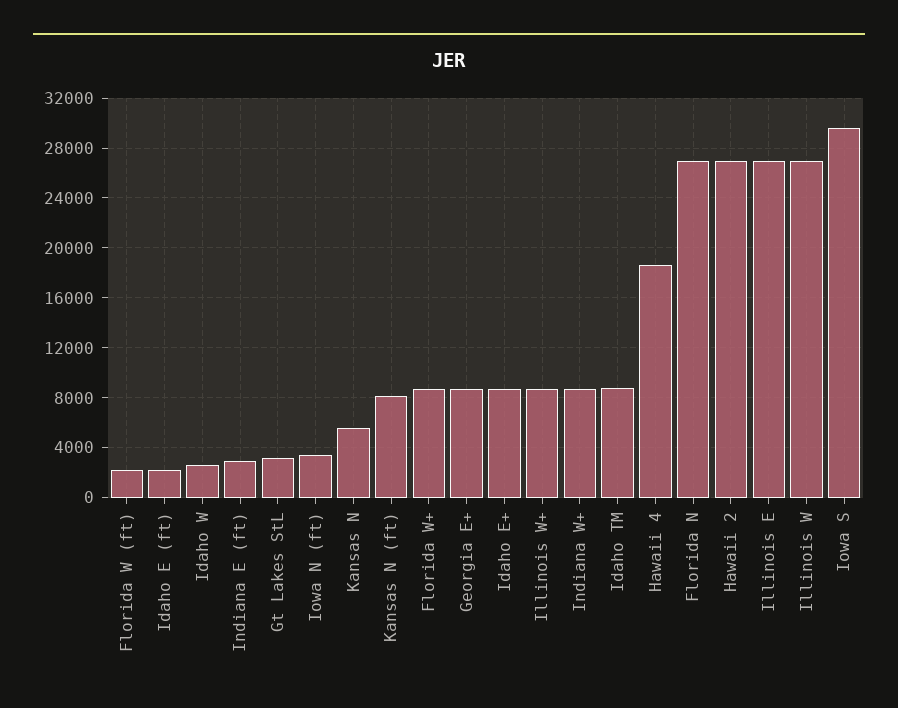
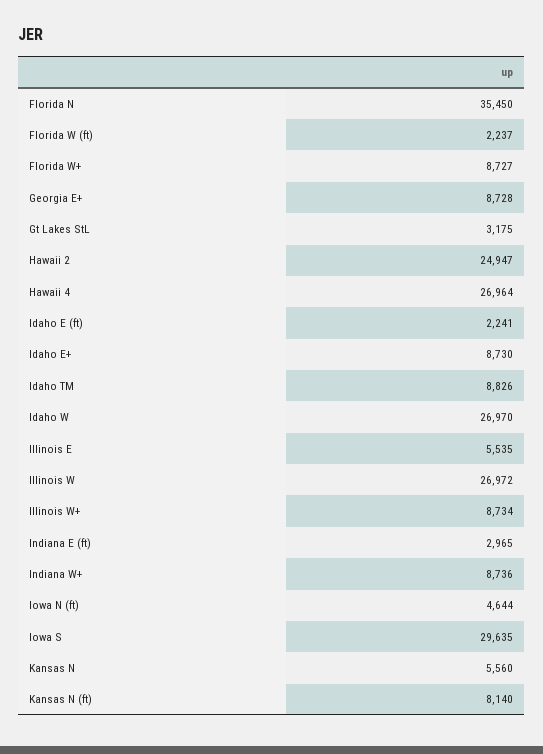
Idaho W: 2500 -> 26970
Iowa N (ft): 3500 -> 4644
Hawaii 4: 18500 -> 26964
Florida N: 27000 -> 35450
Hawaii 2: 27000 -> 24947
Illinois E: 27000 -> 5535

